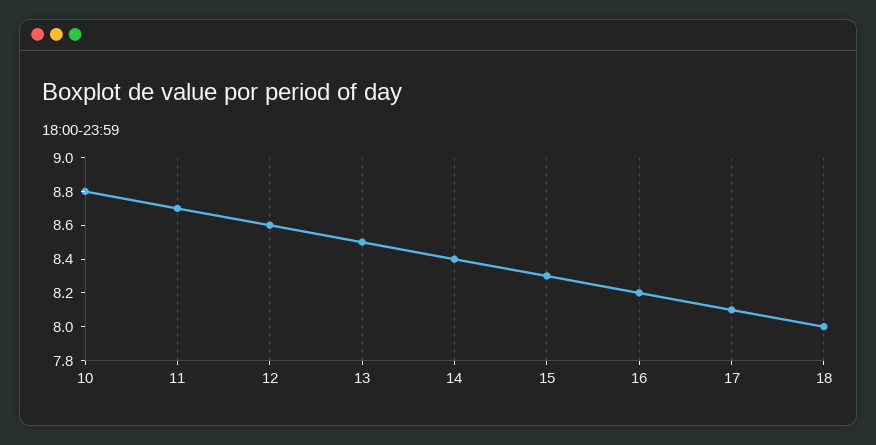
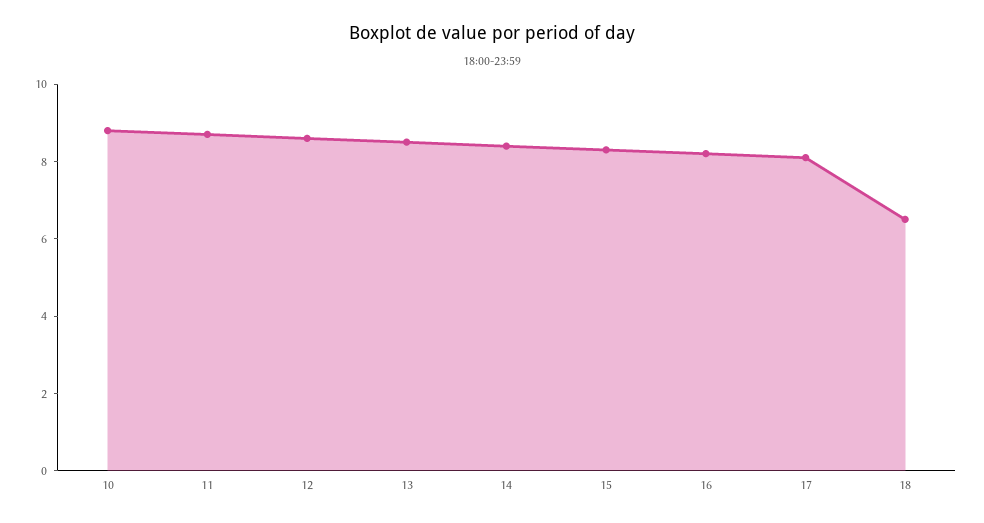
18: 8 -> 6.5

